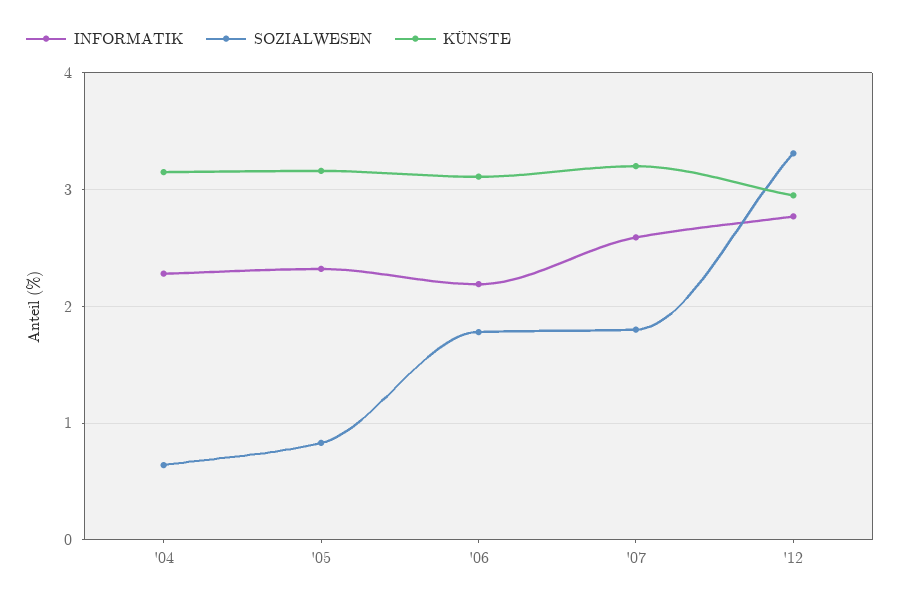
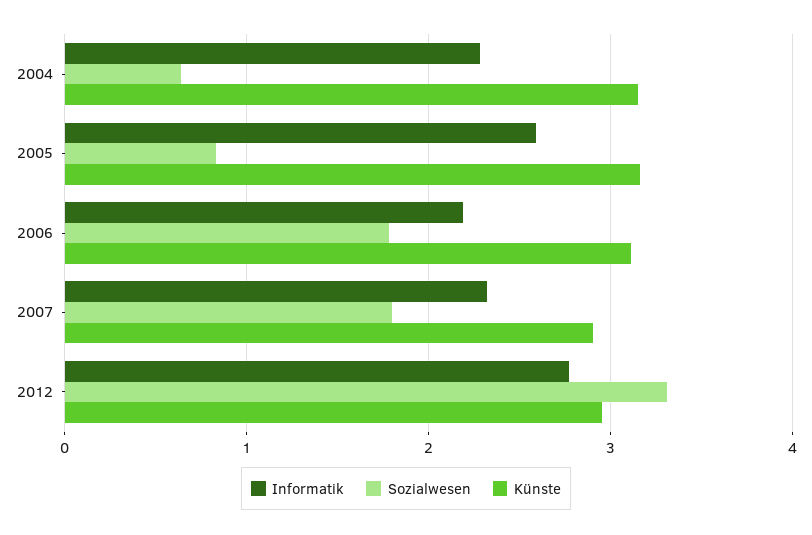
INFORMATIK, '05: 2.3 -> 2.6
INFORMATIK, '07: 2.6 -> 2.3
KÜNSTE, '07: 3.2 -> 2.9

